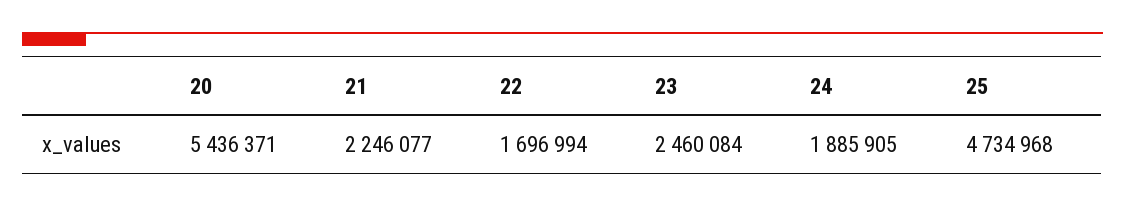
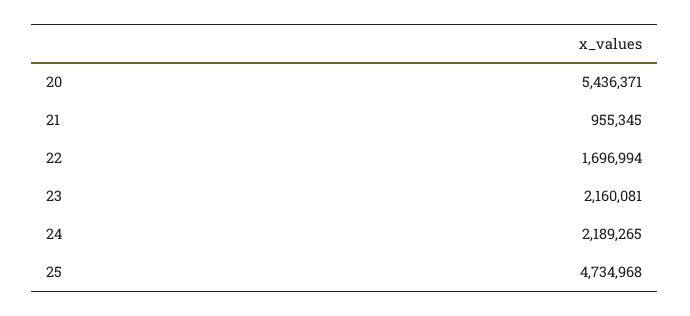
21: 2246077 -> 955345
23: 2460084 -> 2160081
24: 1885905 -> 2189265

